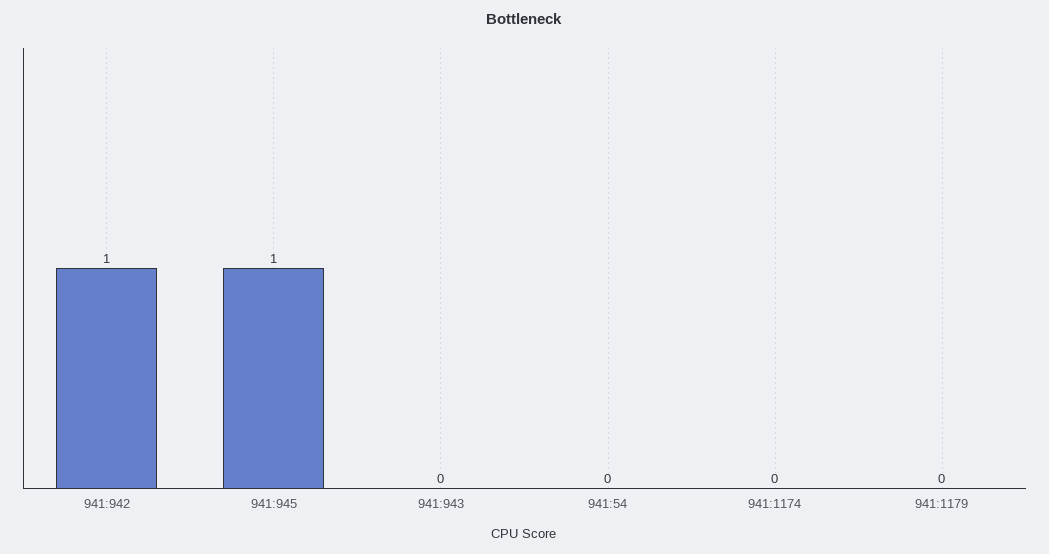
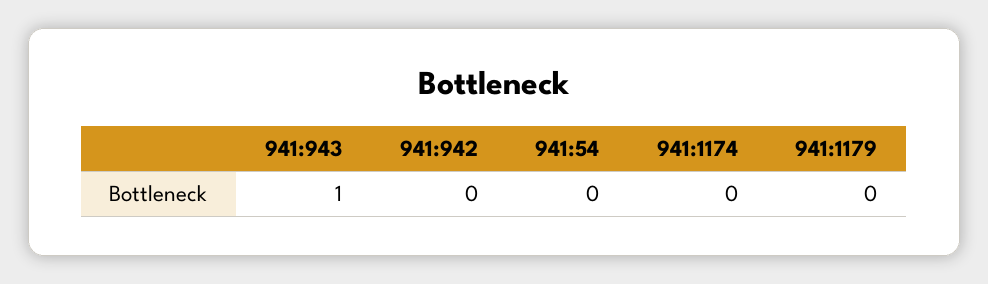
941:942: 1 -> 0
941:945: 1 -> none
941:943: 0 -> 1

